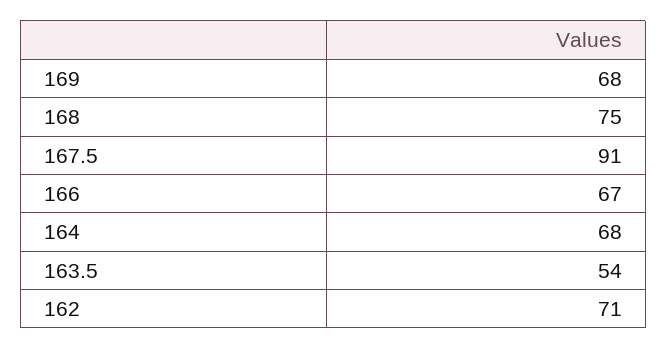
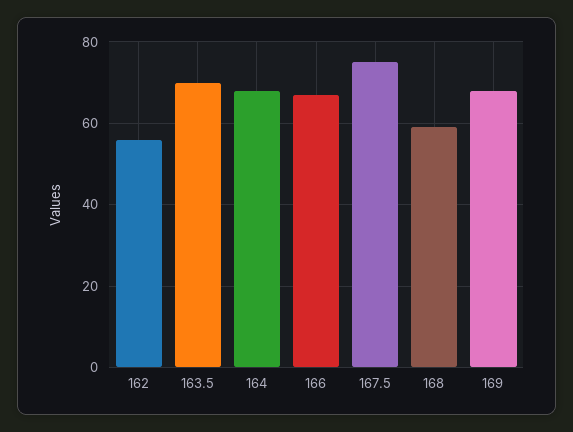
168: 75 -> 60
167.5: 91 -> 75
163.5: 54 -> 70
162: 71 -> 55

